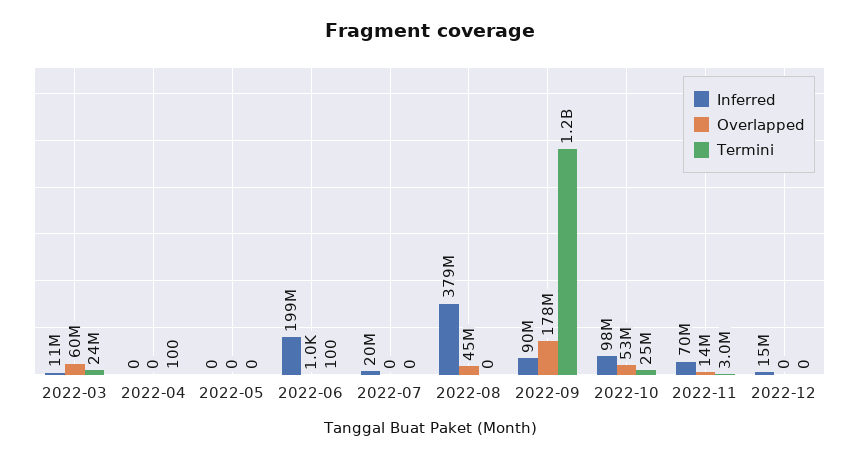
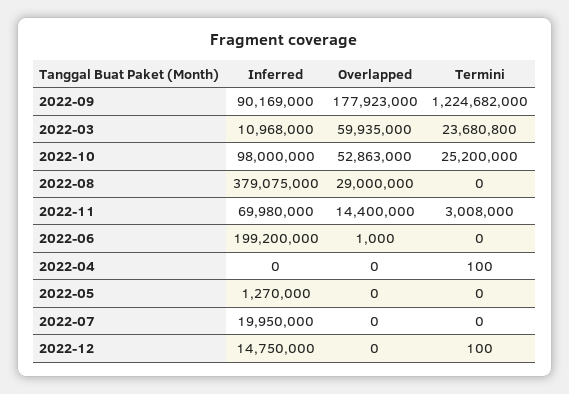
Inferred, 2022-05: 0 -> 1270000
Termini, 2022-06: 100 -> 0
Overlapped, 2022-08: 45000000 -> 29000000
Termini, 2022-12: 0 -> 100

